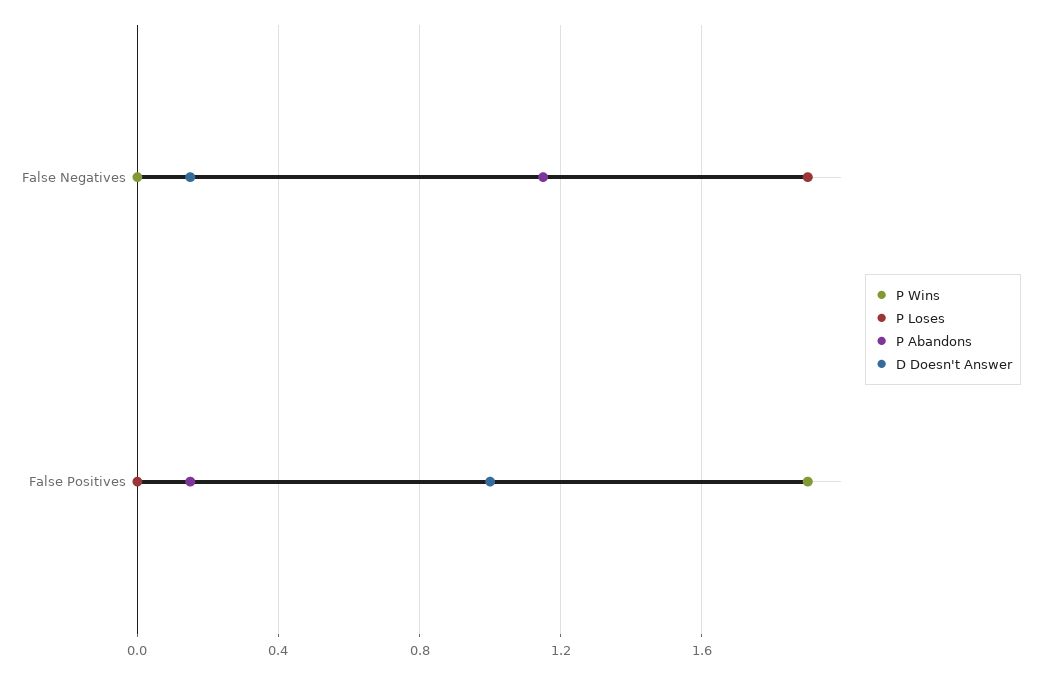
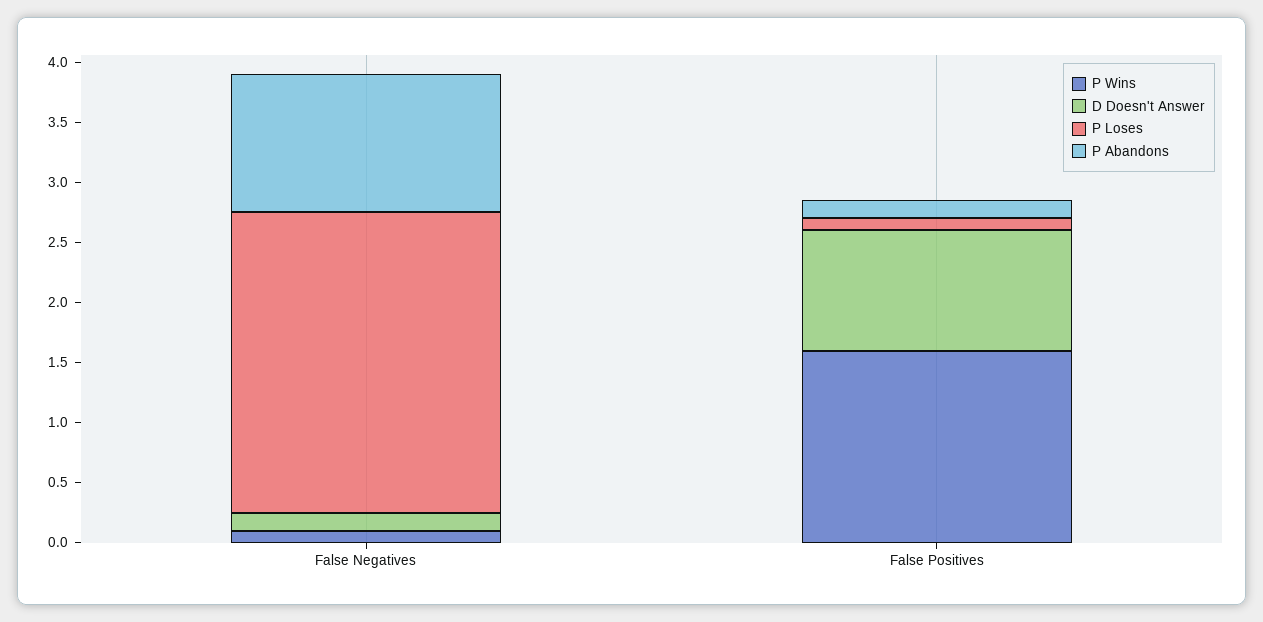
P Wins, False Negatives: 0 -> 0.1
P Loses, False Negatives: 1.9 -> 2.5
P Wins, False Positives: 1.9 -> 1.6
P Loses, False Positives: 0 -> 0.1

